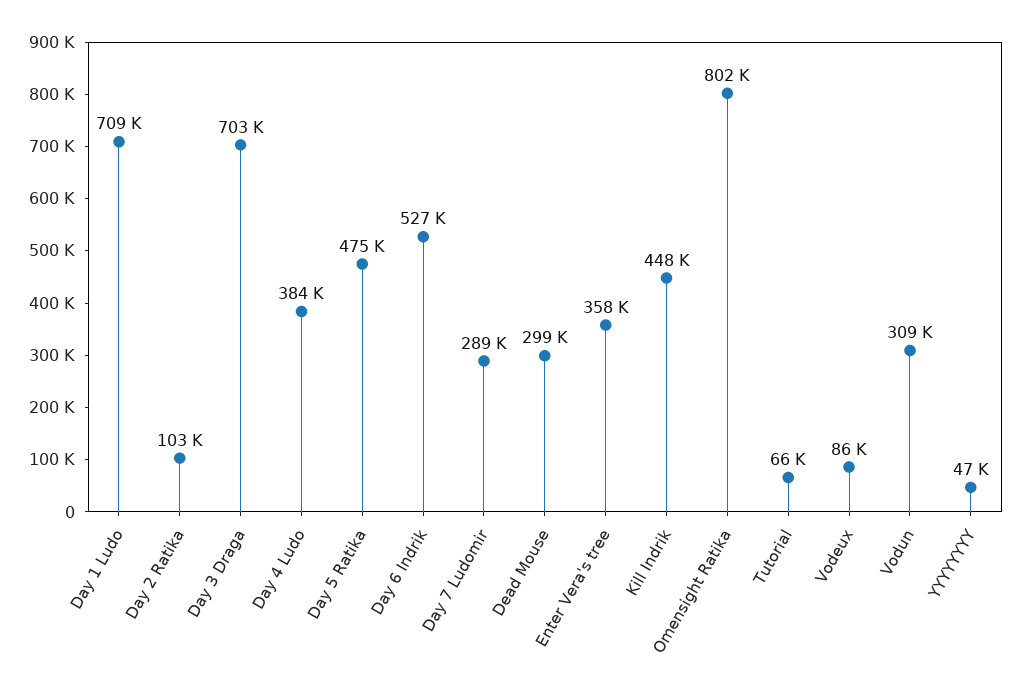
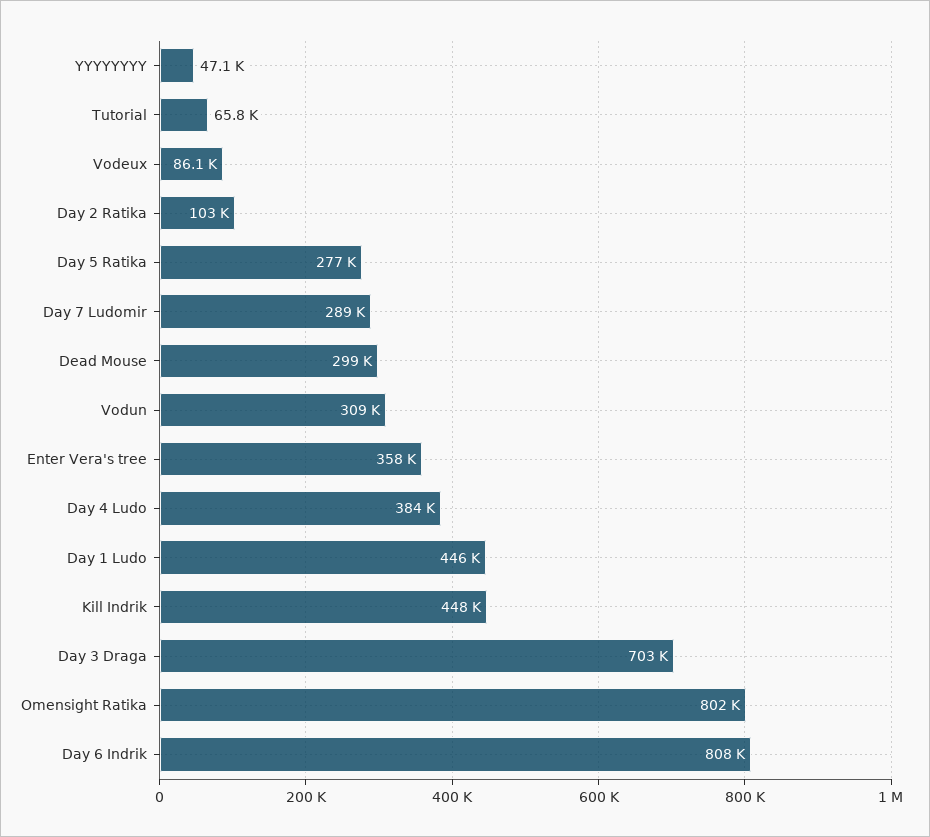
Day 1 Ludo: 709000 -> 446000
Day 5 Ratika: 475000 -> 277000
Day 6 Indrik: 527000 -> 808000

